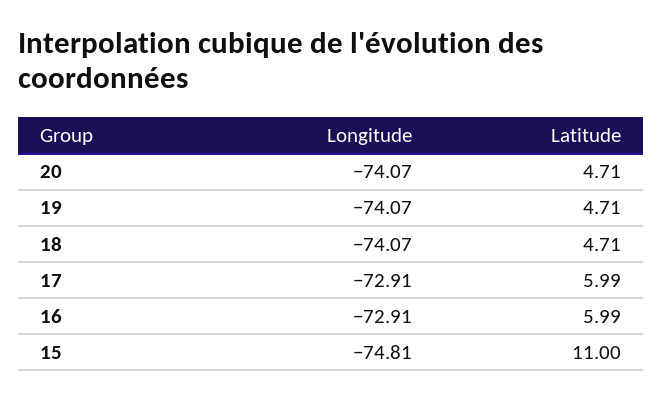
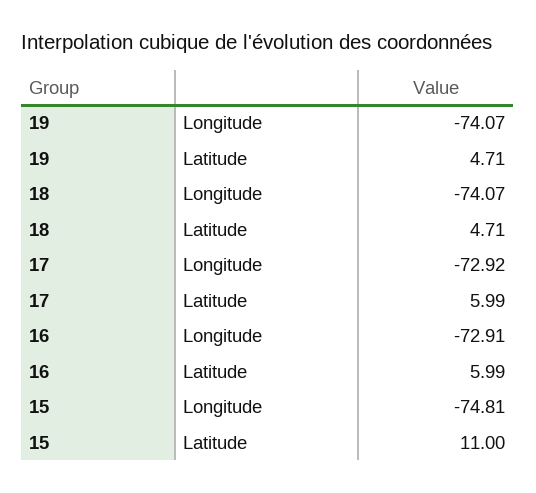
Longitude, 20: -74.07 -> none
Latitude, 20: 4.71 -> none
Longitude, 17: -72.91 -> -72.92

